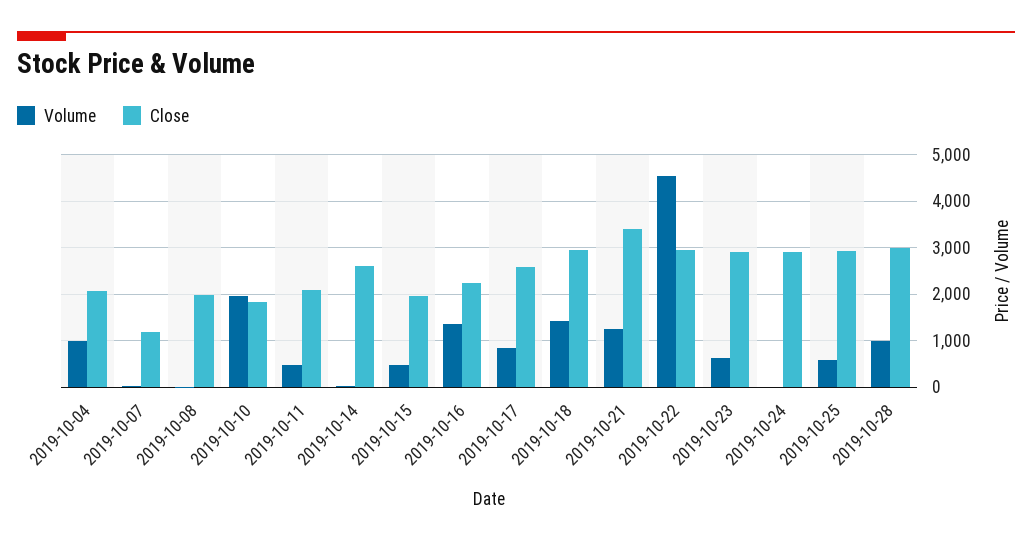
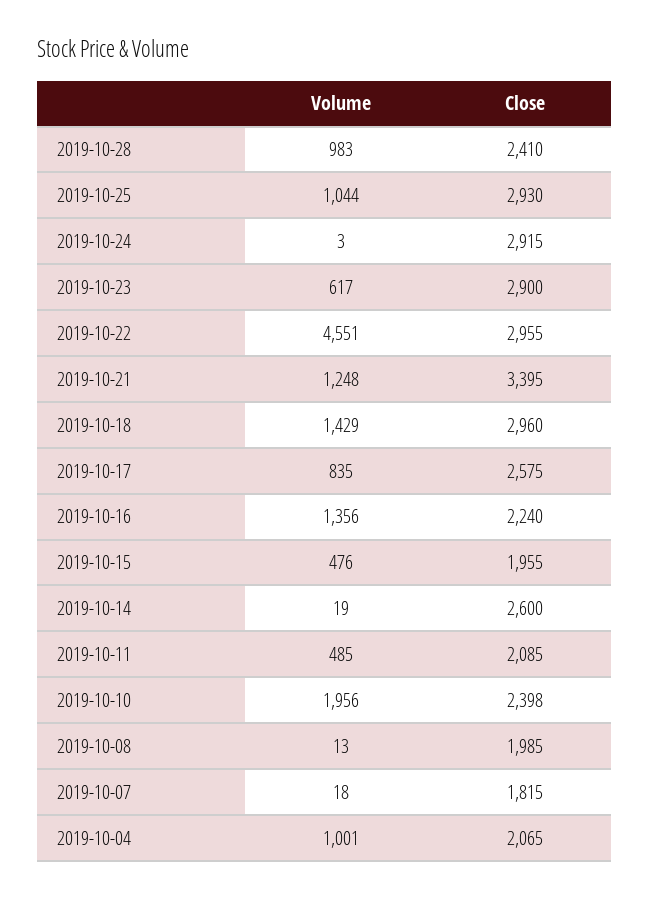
Close, 2019-10-07: 1200 -> 1815
Close, 2019-10-10: 1800 -> 2398
Volume, 2019-10-25: 600 -> 1044
Close, 2019-10-28: 3000 -> 2410

